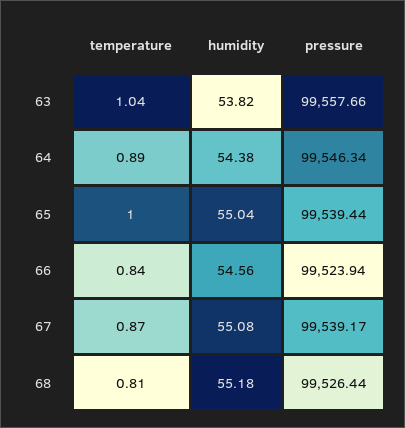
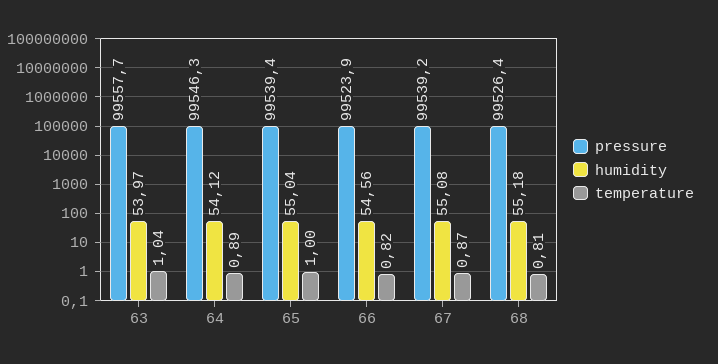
humidity, 63: 53.82 -> 53.97
humidity, 64: 54.38 -> 54.12
temperature, 66: 0.84 -> 0.82

